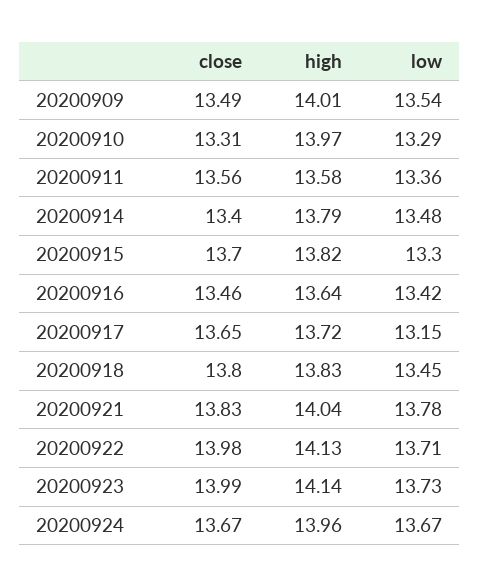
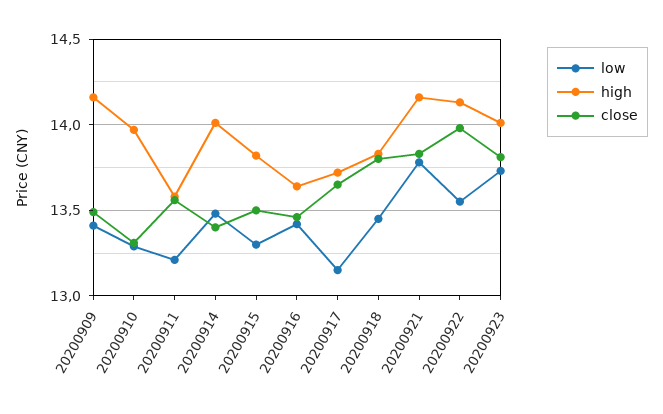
high, 20200909: 14.01 -> 14.15
low, 20200909: 13.54 -> 13.4
low, 20200911: 13.36 -> 13.2
high, 20200914: 13.79 -> 14
close, 20200915: 13.7 -> 13.5
high, 20200921: 14.04 -> 14.15
low, 20200922: 13.71 -> 13.55
close, 20200923: 13.99 -> 13.8
high, 20200923: 14.14 -> 14
close, 20200924: 13.67 -> none
high, 20200924: 13.96 -> none
low, 20200924: 13.67 -> none

